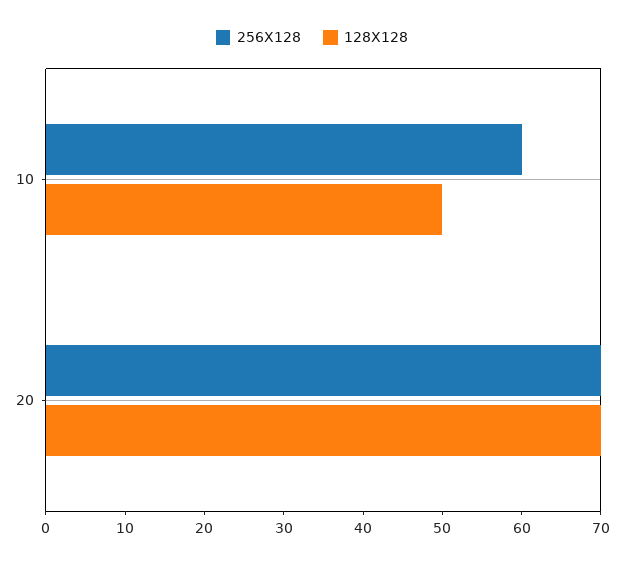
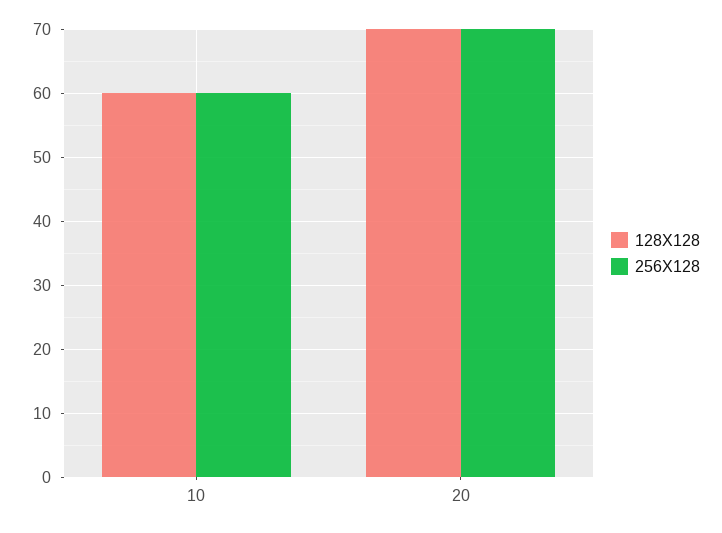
128X128, 10: 50 -> 60

